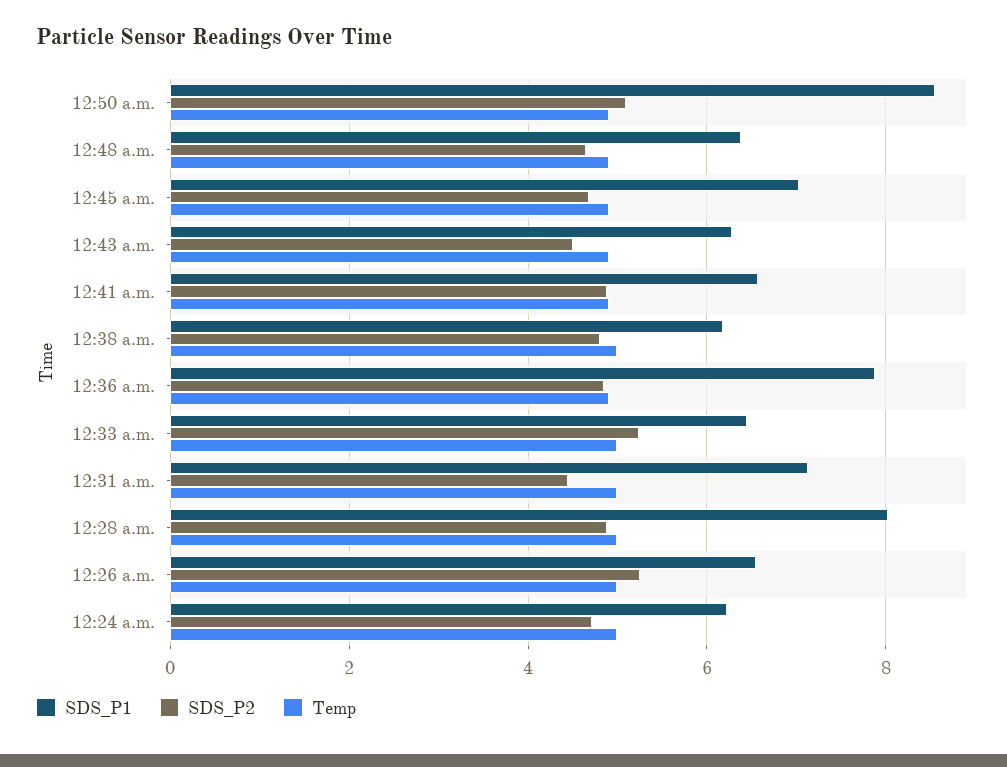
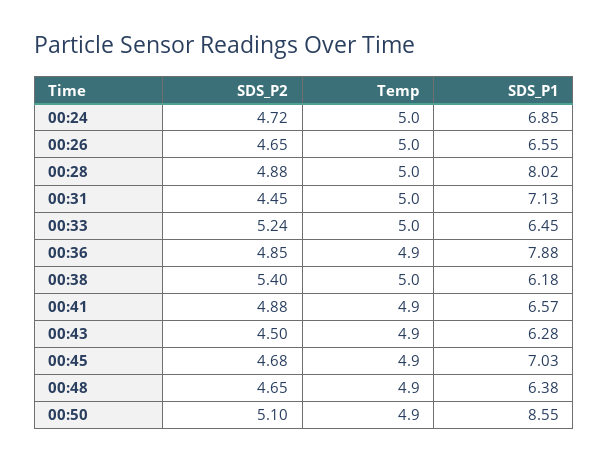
SDS_P2, 12:38 a.m.: 4.8 -> 5.4
SDS_P2, 12:26 a.m.: 5.2 -> 4.65
SDS_P1, 12:24 a.m.: 6.2 -> 6.85

